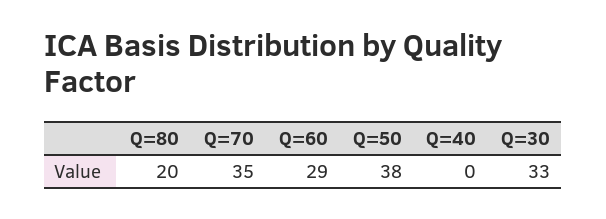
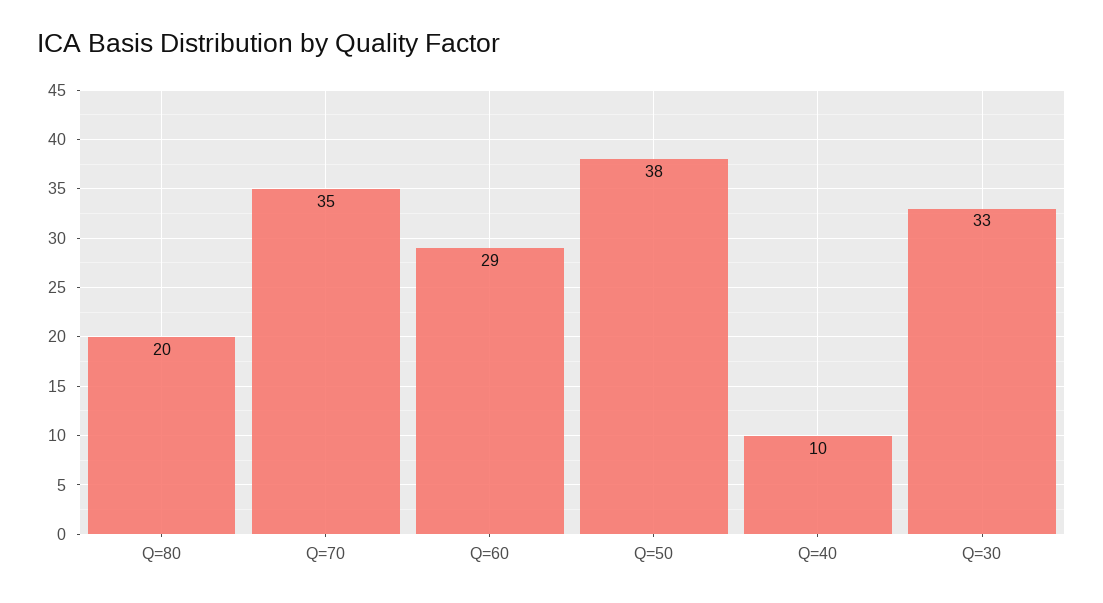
Q=40: 0 -> 10

